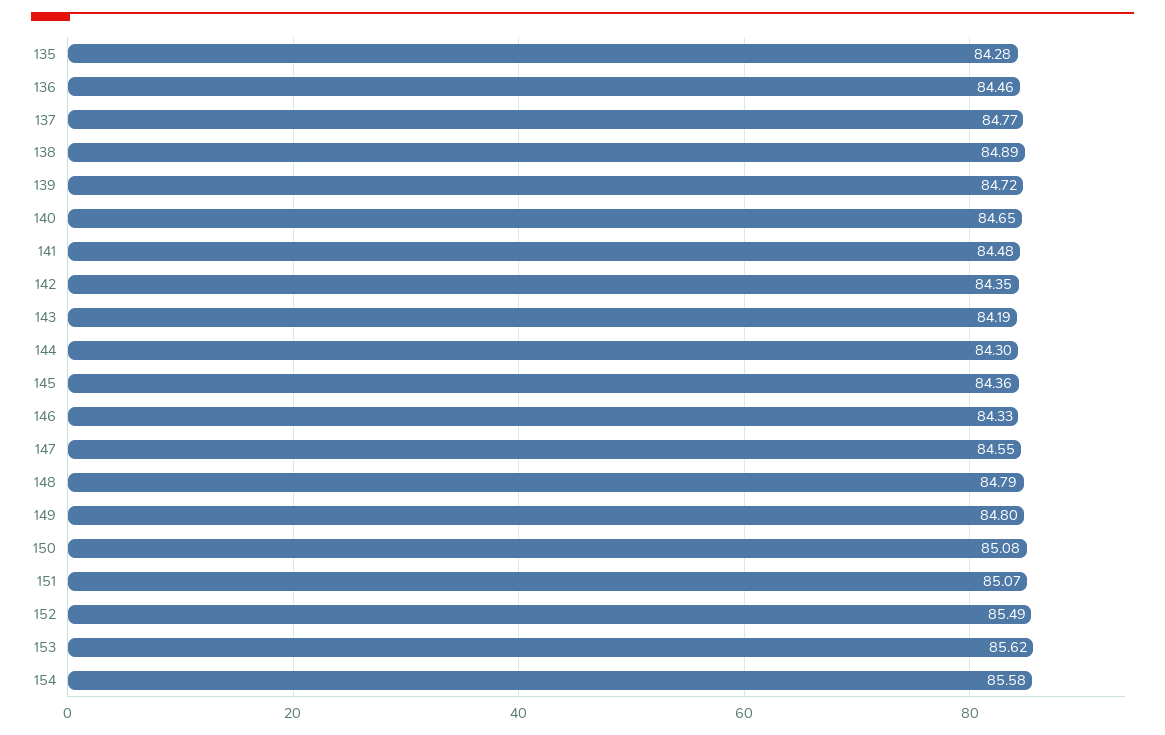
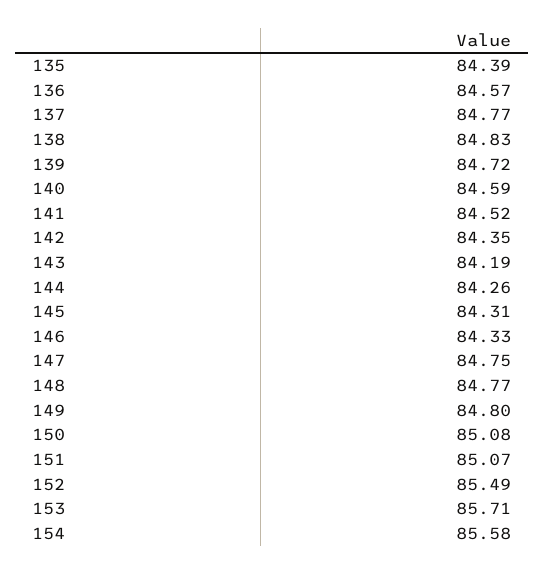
135: 84.28 -> 84.39
136: 84.46 -> 84.57
138: 84.89 -> 84.83
140: 84.65 -> 84.59
141: 84.48 -> 84.52
144: 84.3 -> 84.26
145: 84.36 -> 84.31
147: 84.55 -> 84.75
148: 84.79 -> 84.77
153: 85.62 -> 85.71

